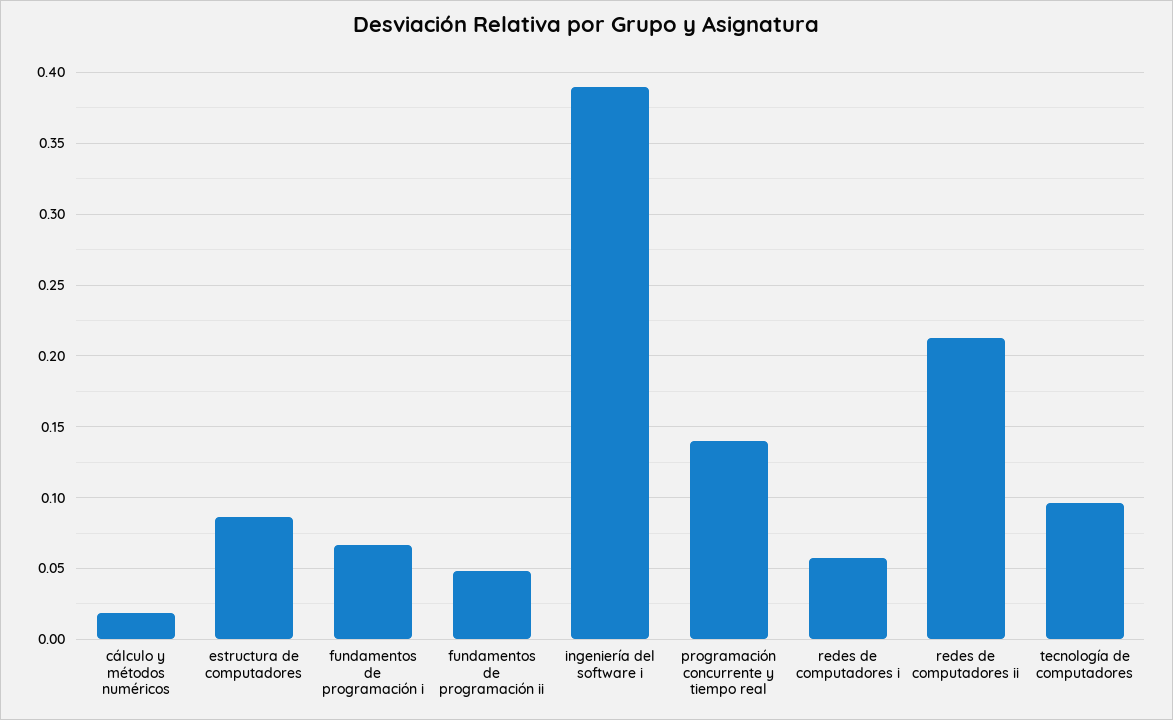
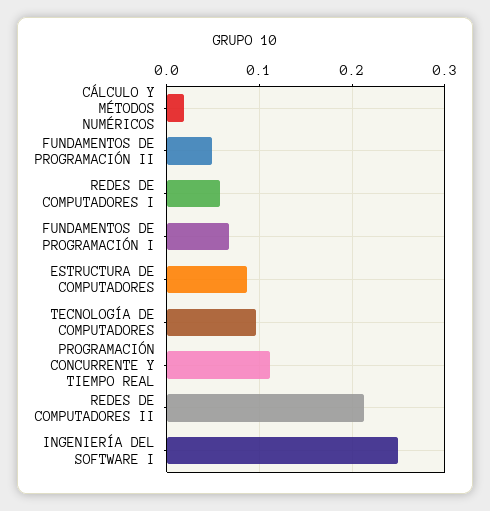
ingeniería del software i: 0.39 -> 0.25
programación concurrente y tiempo real: 0.14 -> 0.11

